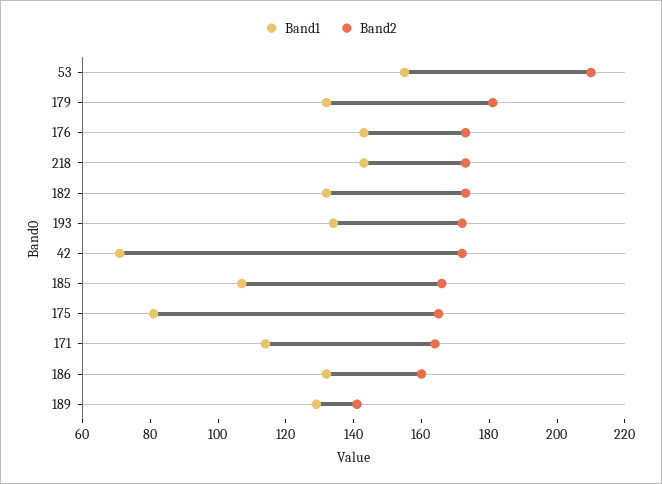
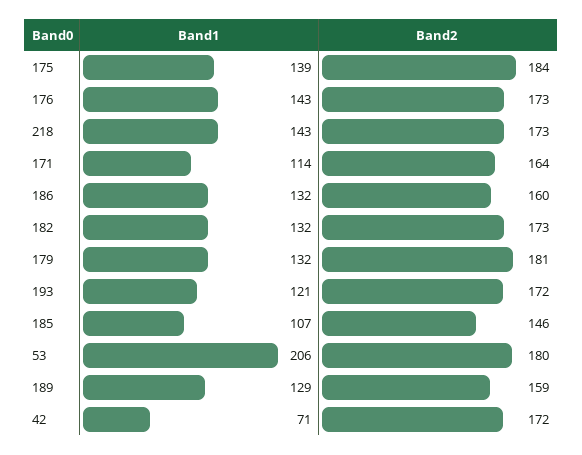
Band1, 53: 155 -> 206
Band2, 53: 210 -> 180
Band1, 193: 135 -> 121
Band2, 185: 165 -> 146
Band1, 175: 80 -> 139
Band2, 175: 165 -> 184
Band2, 189: 140 -> 159

